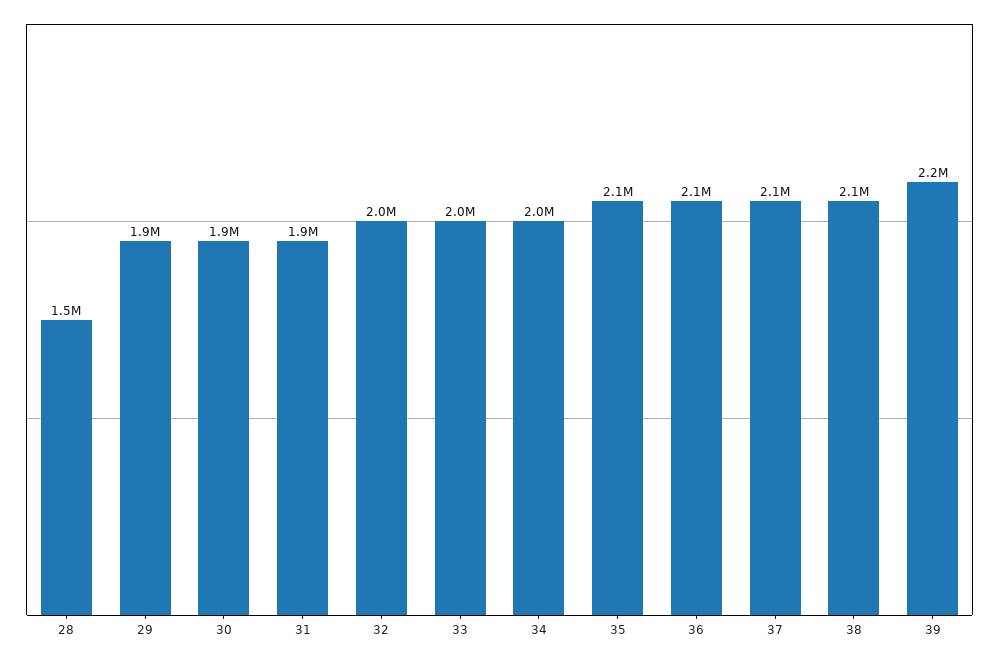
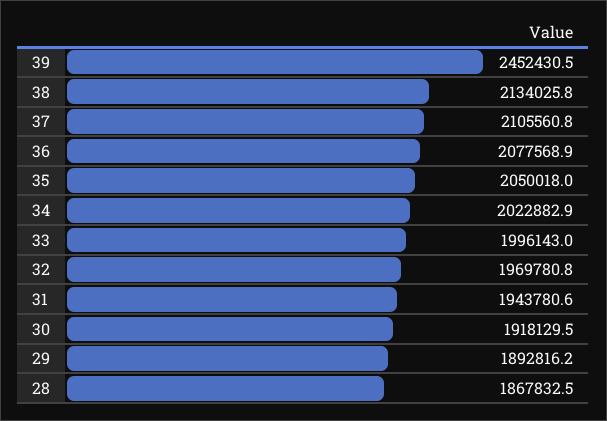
28: 1500000 -> 1867832.5
39: 2200000 -> 2452430.5

